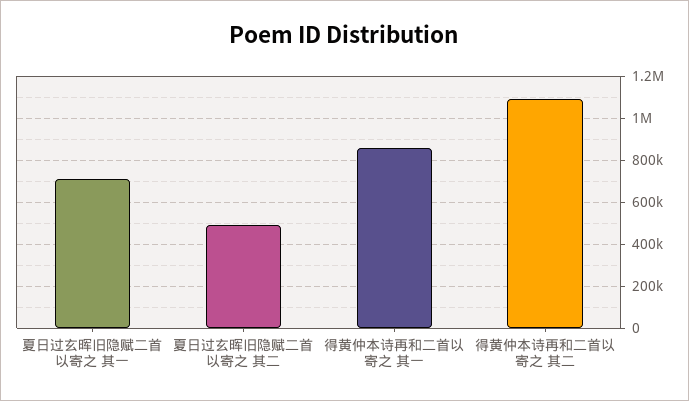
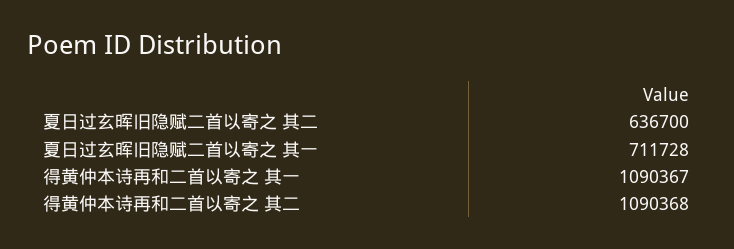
夏日过玄晖旧隐赋二首以寄之 其二: 500000 -> 636700
得黄仲本诗再和二首以寄之 其一: 850000 -> 1090367

